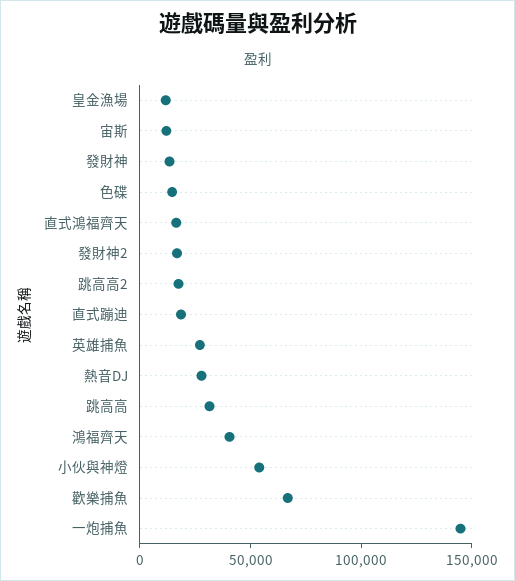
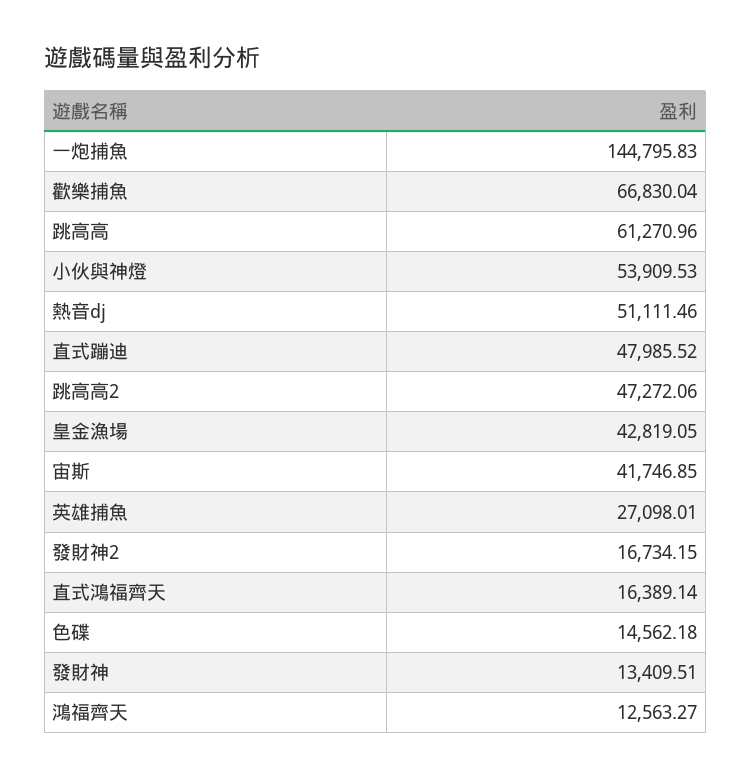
皇金漁場: 10000 -> 42819.05
宙斯: 10000 -> 41746.85
跳高高2: 20000 -> 47272.06
直式蹦迪: 20000 -> 47985.52
熱音DJ: 30000 -> 51111.46
跳高高: 30000 -> 61270.96
鴻福齊天: 40000 -> 12563.27

